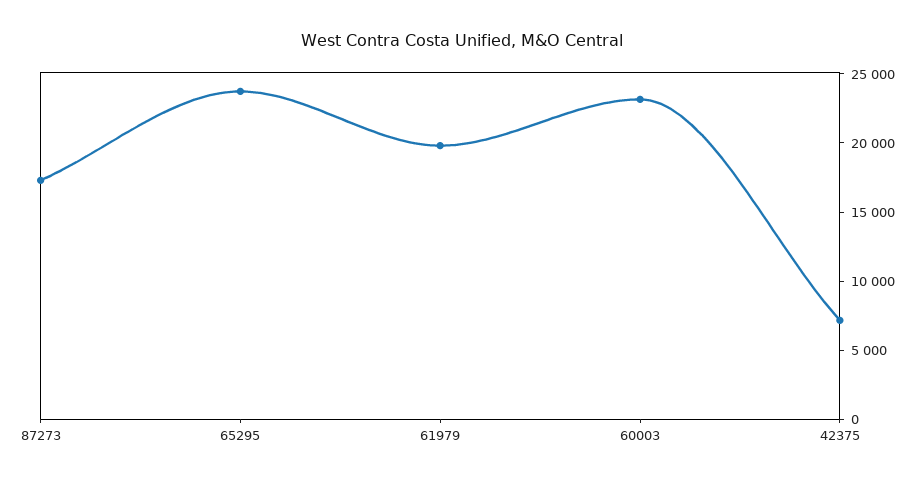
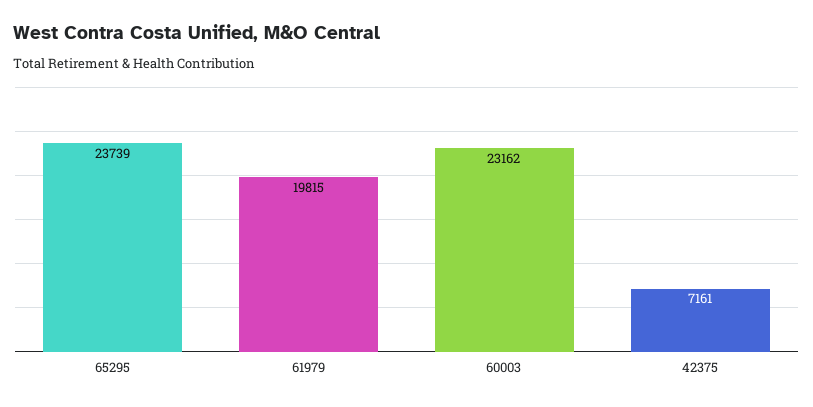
87273: 17000 -> none

